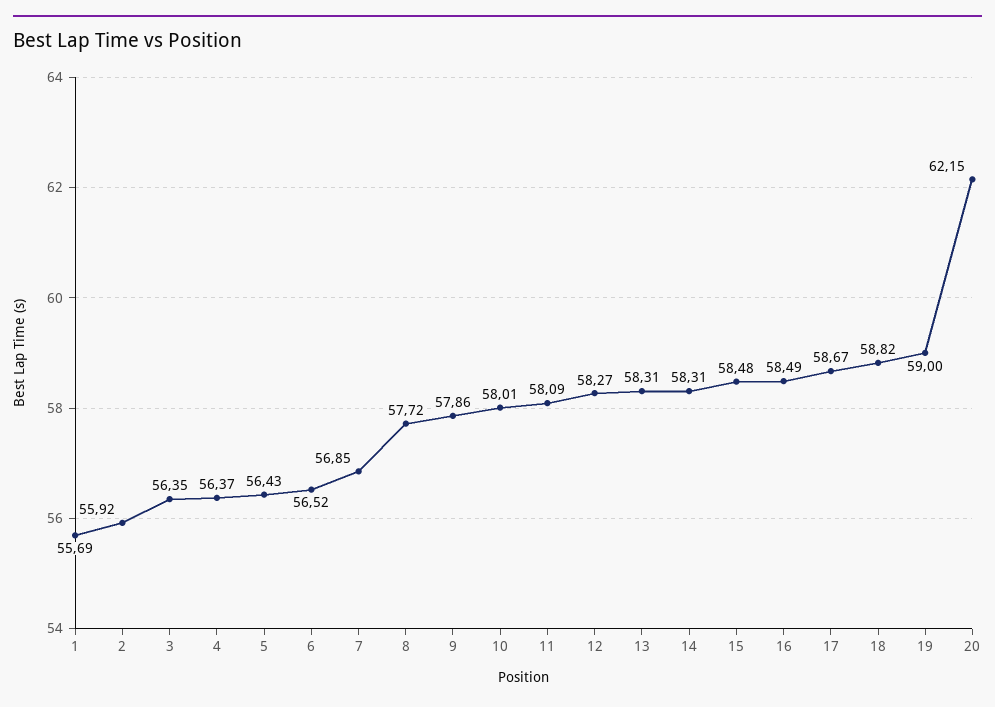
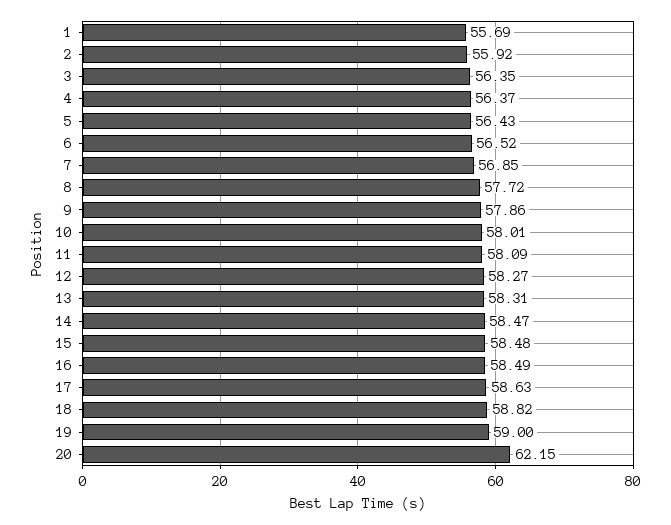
14: 58.31 -> 58.47
17: 58.67 -> 58.63

